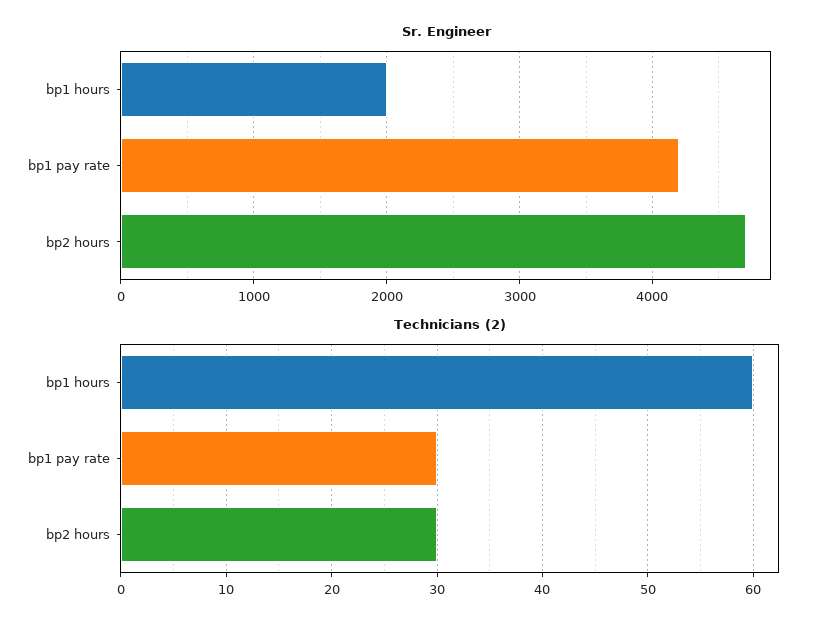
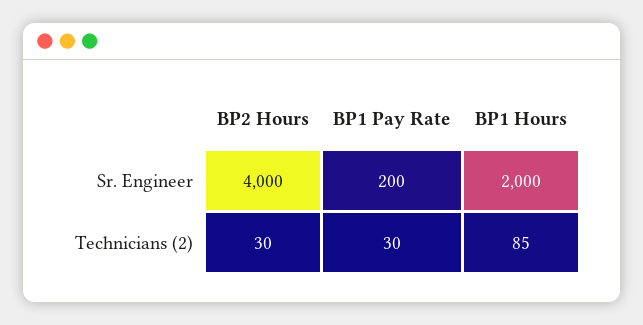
Sr. Engineer, bp1 pay rate: 4200 -> 200
Sr. Engineer, bp2 hours: 4700 -> 4000
Technicians (2), bp1 hours: 60 -> 85

